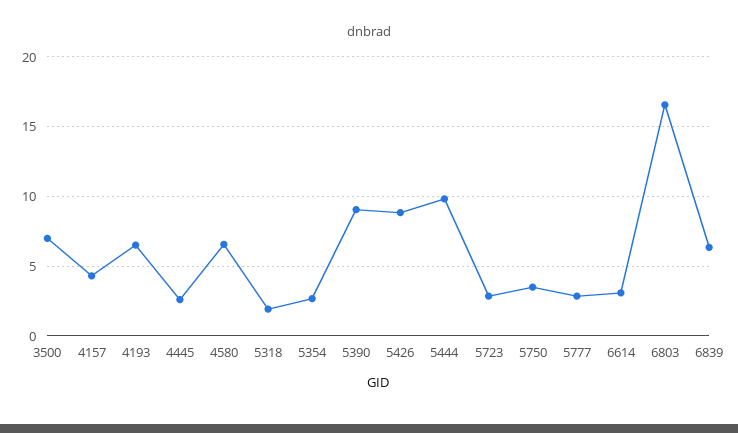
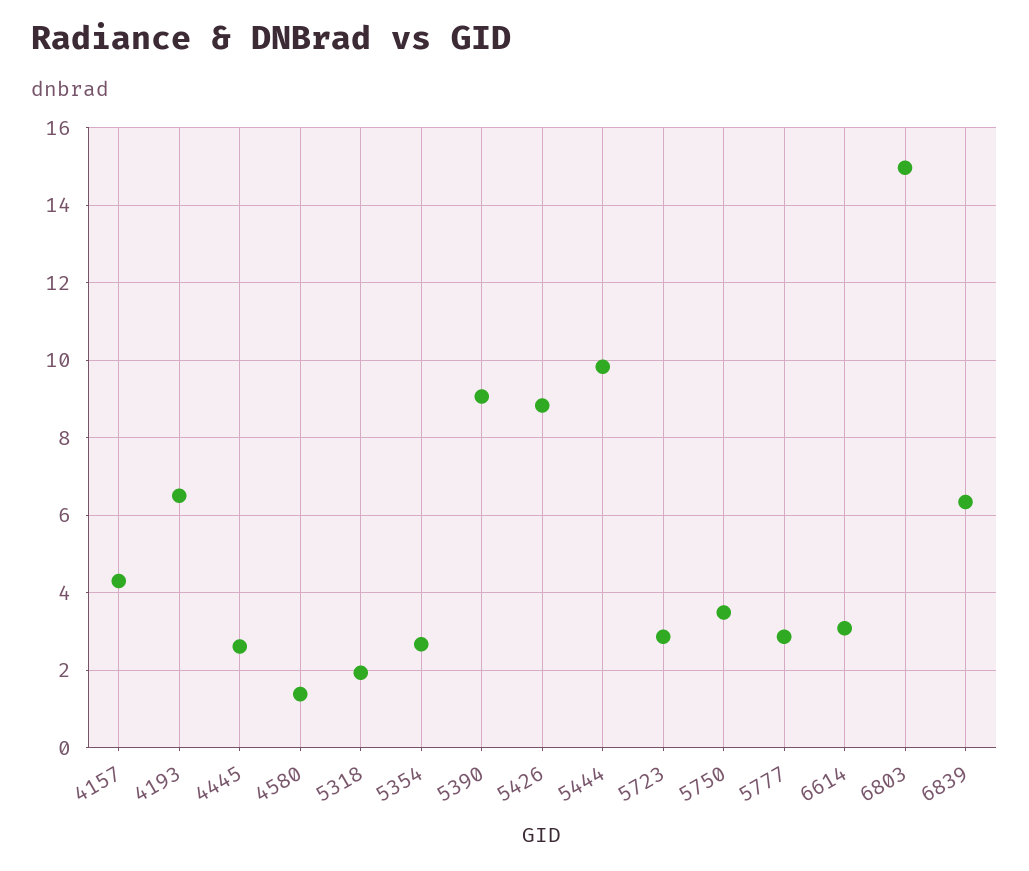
3500: 7 -> none
4580: 6.5 -> 1.4
6803: 16.5 -> 15

